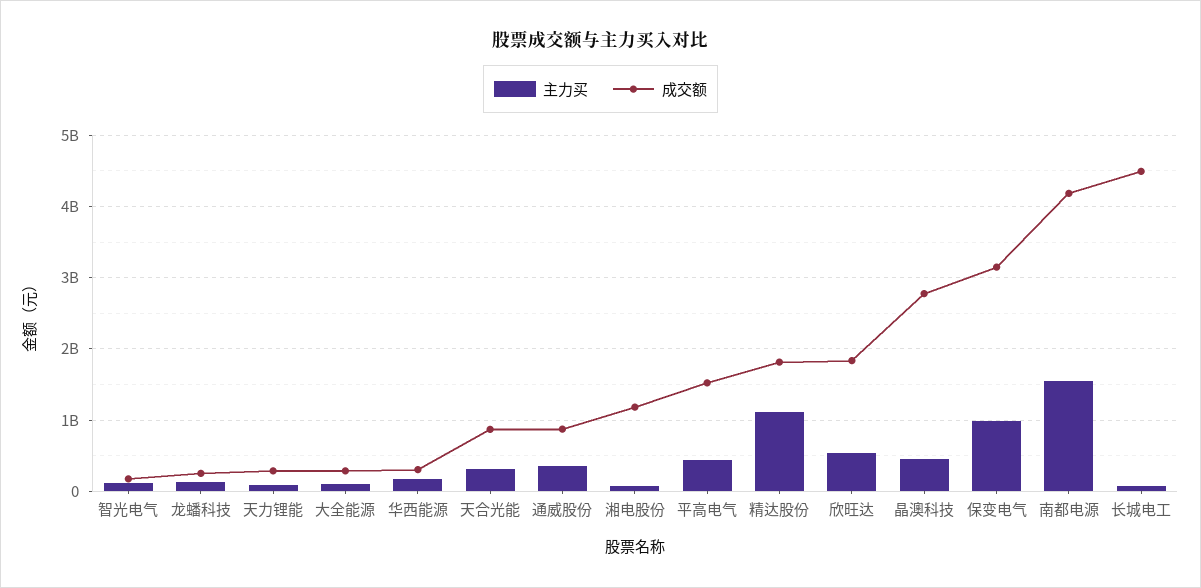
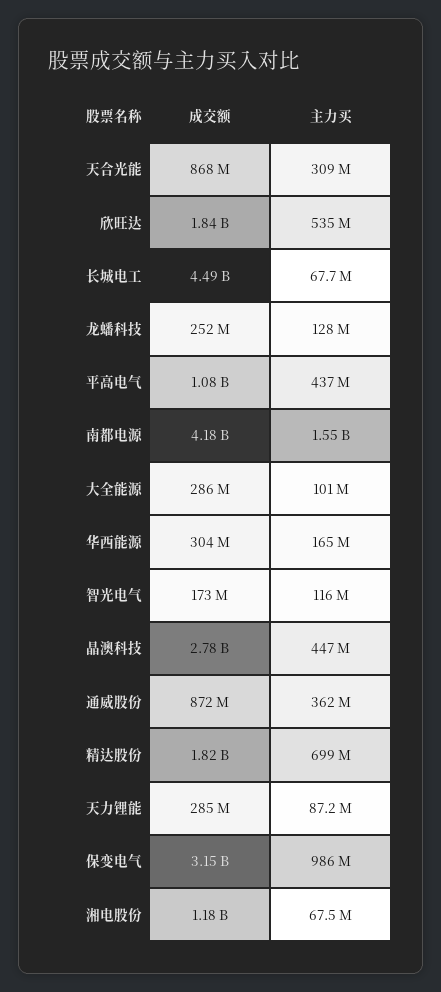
成交额, 平高电气: 1500000000 -> 1080000000
主力买, 精达股份: 1100000000 -> 699000000

